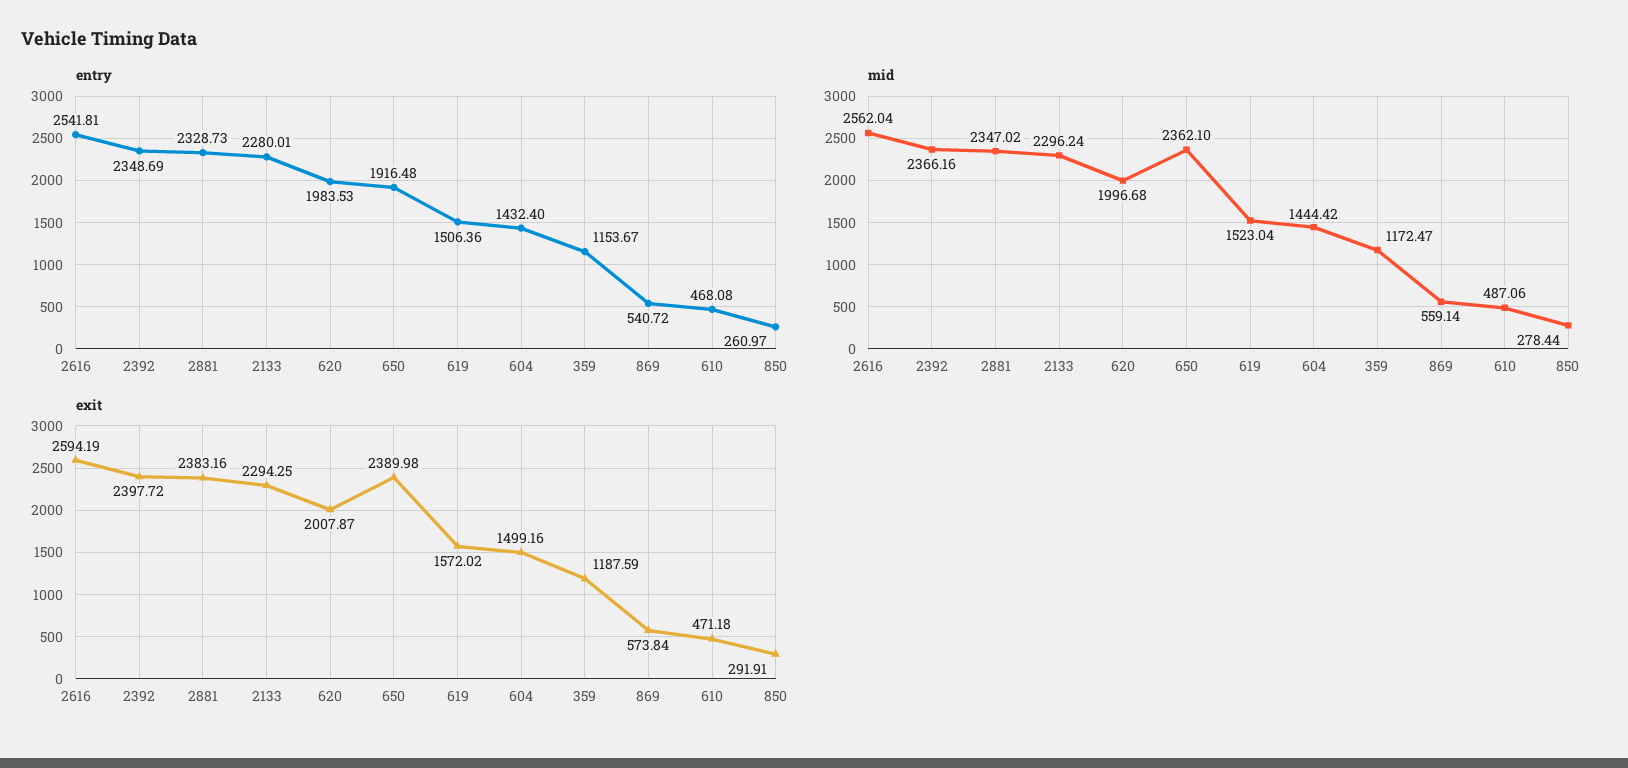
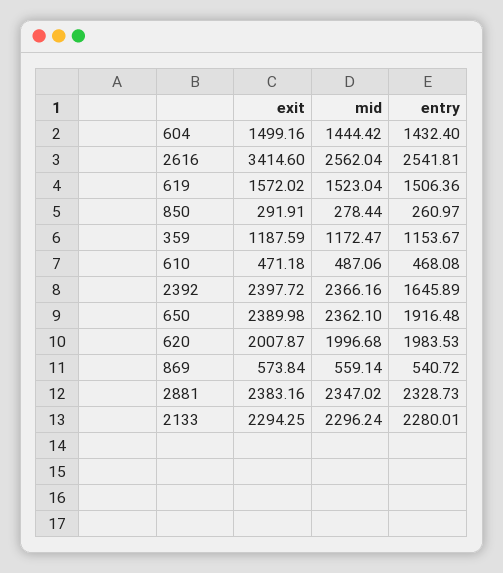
entry, 2392: 2348.69 -> 1645.89
exit, 2616: 2594.19 -> 3414.6

